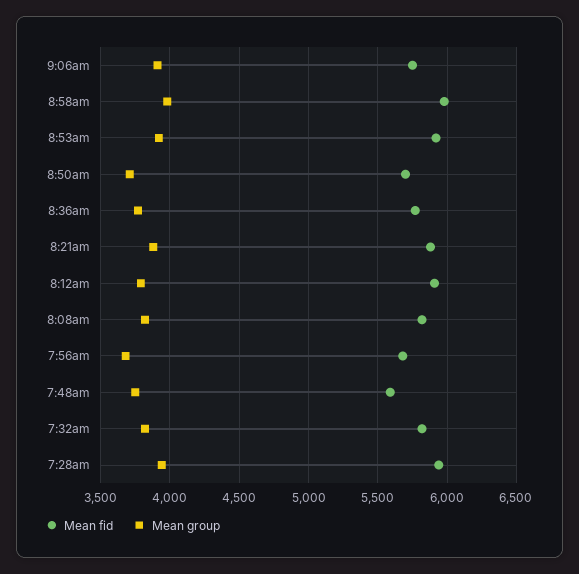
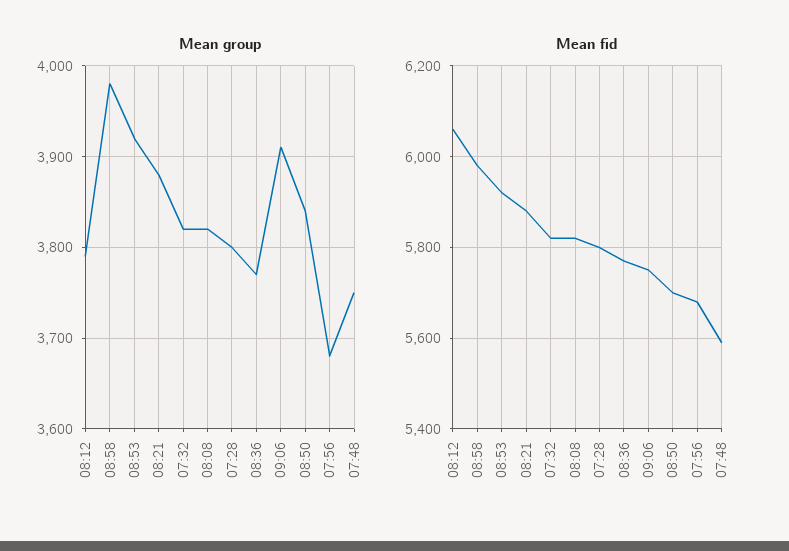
Mean group, 8:50am: 3700 -> 3840
Mean fid, 8:12am: 5900 -> 6060
Mean fid, 7:28am: 5950 -> 5800
Mean group, 7:28am: 3950 -> 3800

